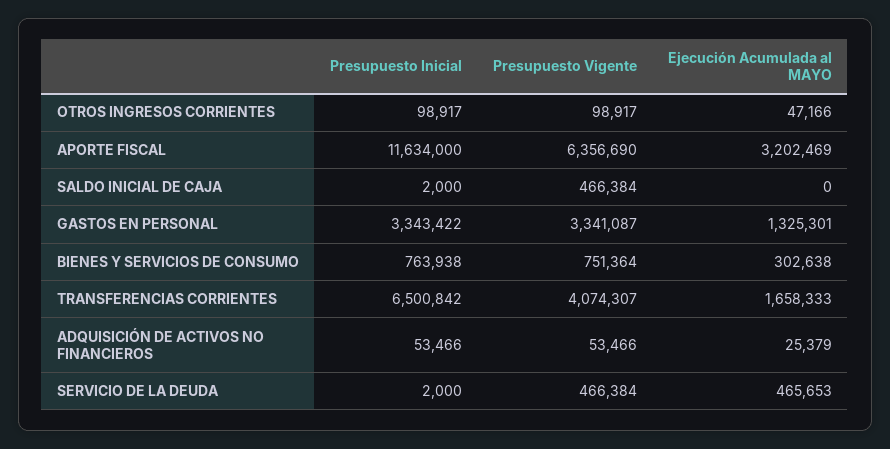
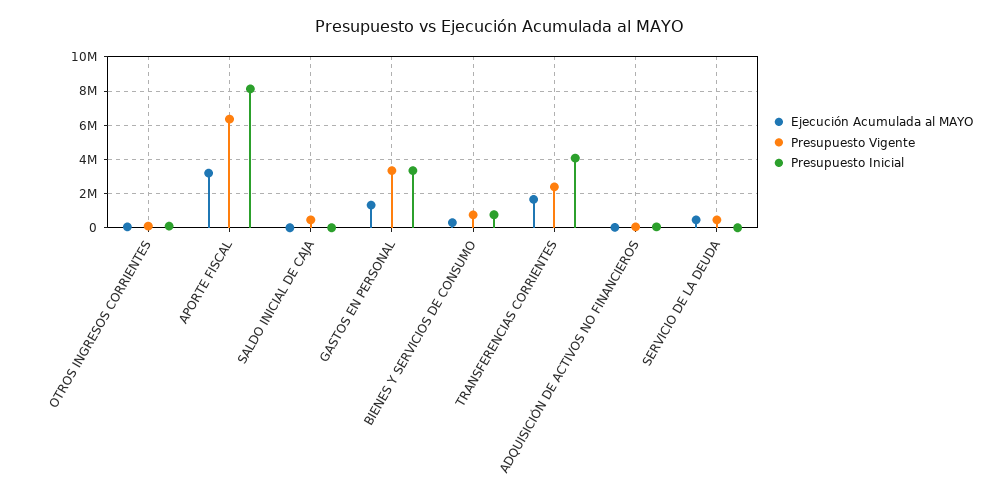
Presupuesto Inicial, APORTE FISCAL: 11634000 -> 8000000
Presupuesto Inicial, TRANSFERENCIAS CORRIENTES: 6500842 -> 4000000
Presupuesto Vigente, TRANSFERENCIAS CORRIENTES: 4074307 -> 2500000

